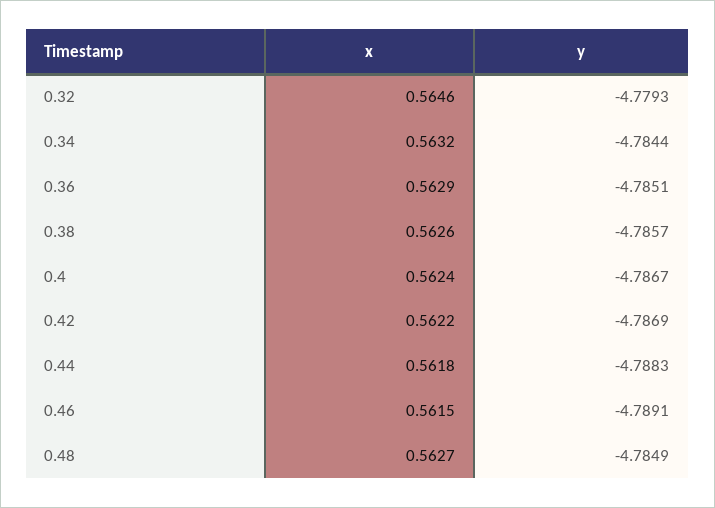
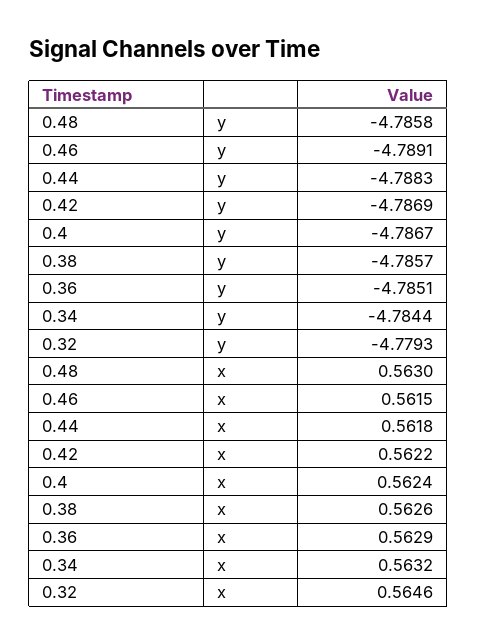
x, 0.48: 0.5627 -> 0.563
y, 0.48: -4.7849 -> -4.7858

